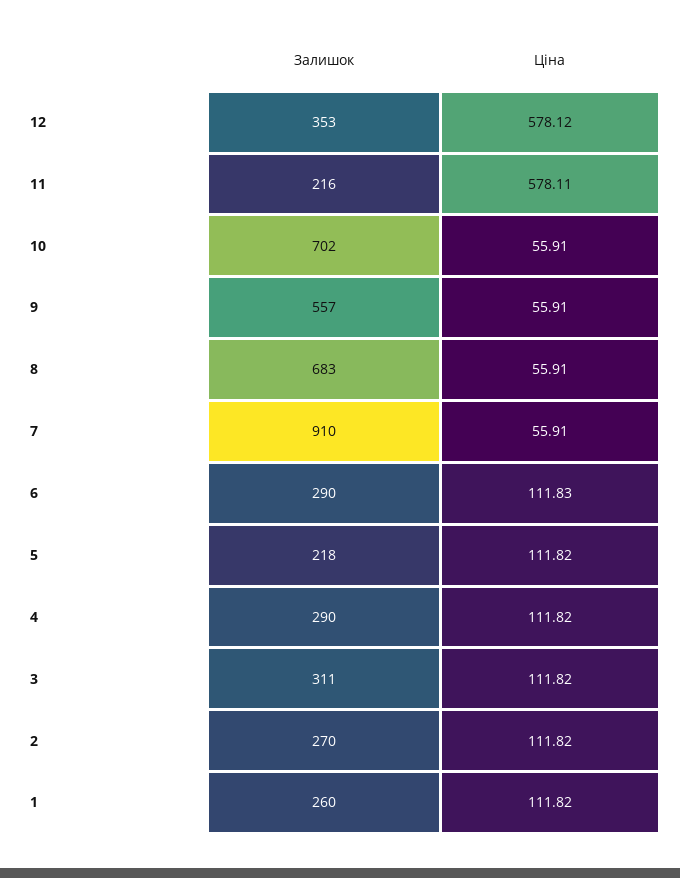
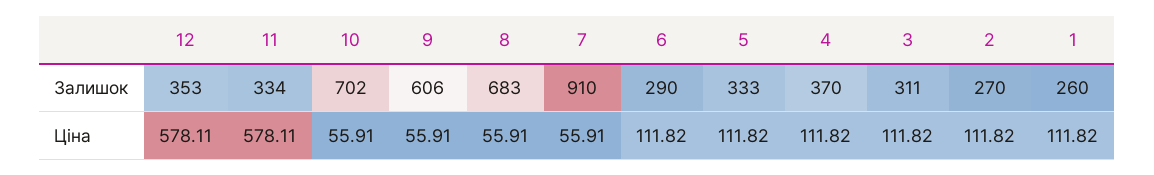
Ціна, 12: 578.12 -> 578.11
Залишок, 11: 216 -> 334
Залишок, 9: 557 -> 606
Ціна, 6: 111.83 -> 111.82
Залишок, 5: 218 -> 333
Залишок, 4: 290 -> 370

